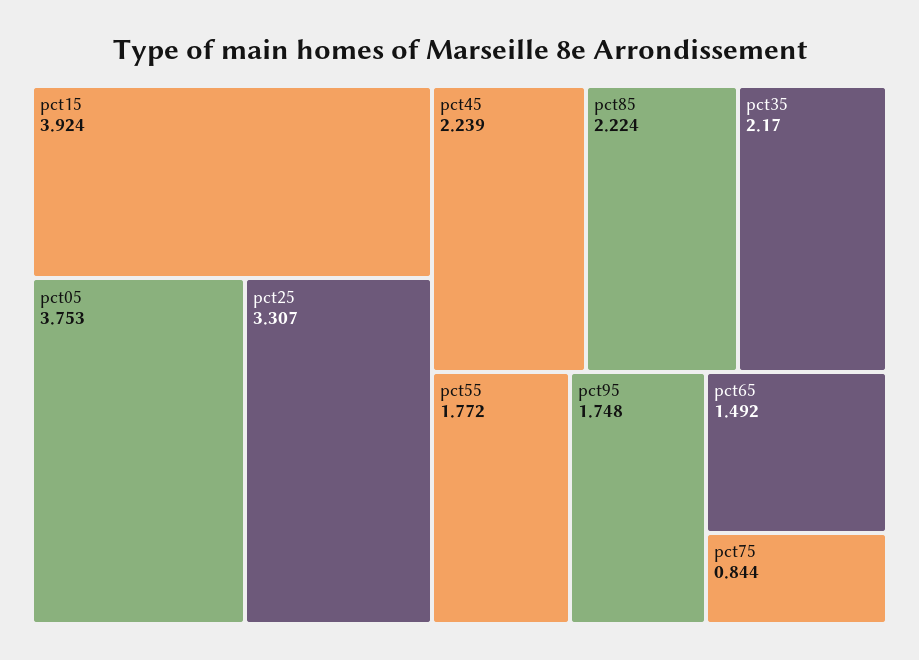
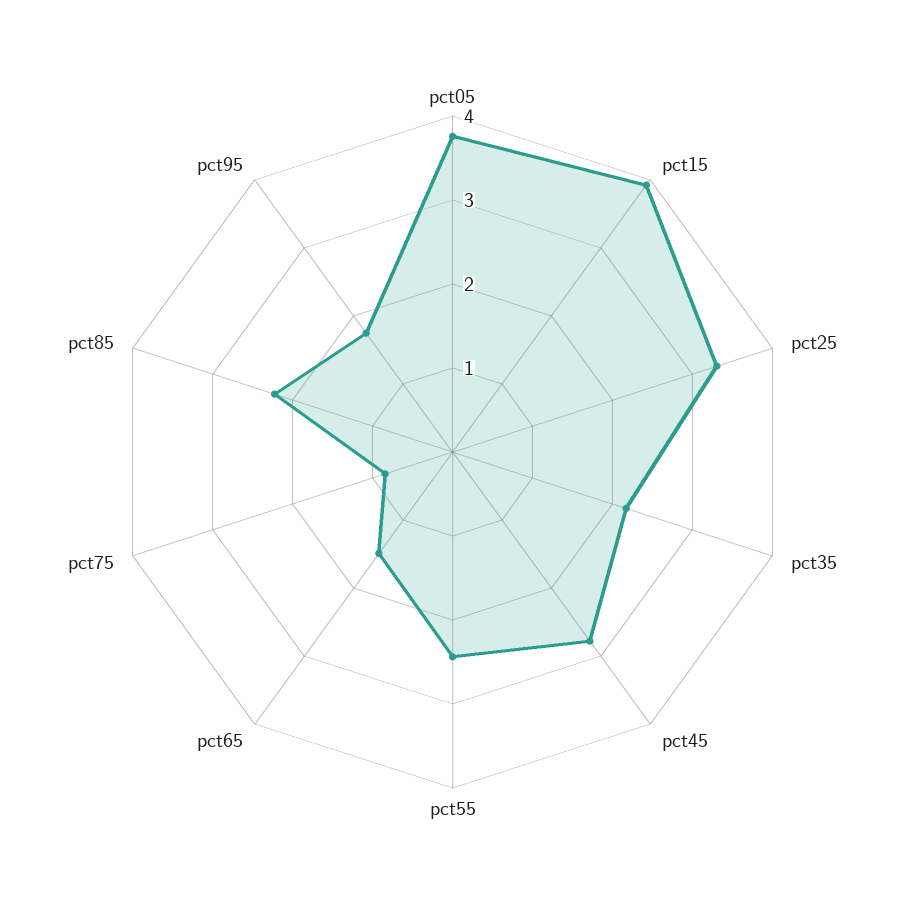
pct45: 2.239 -> 2.8
pct55: 1.772 -> 2.4

